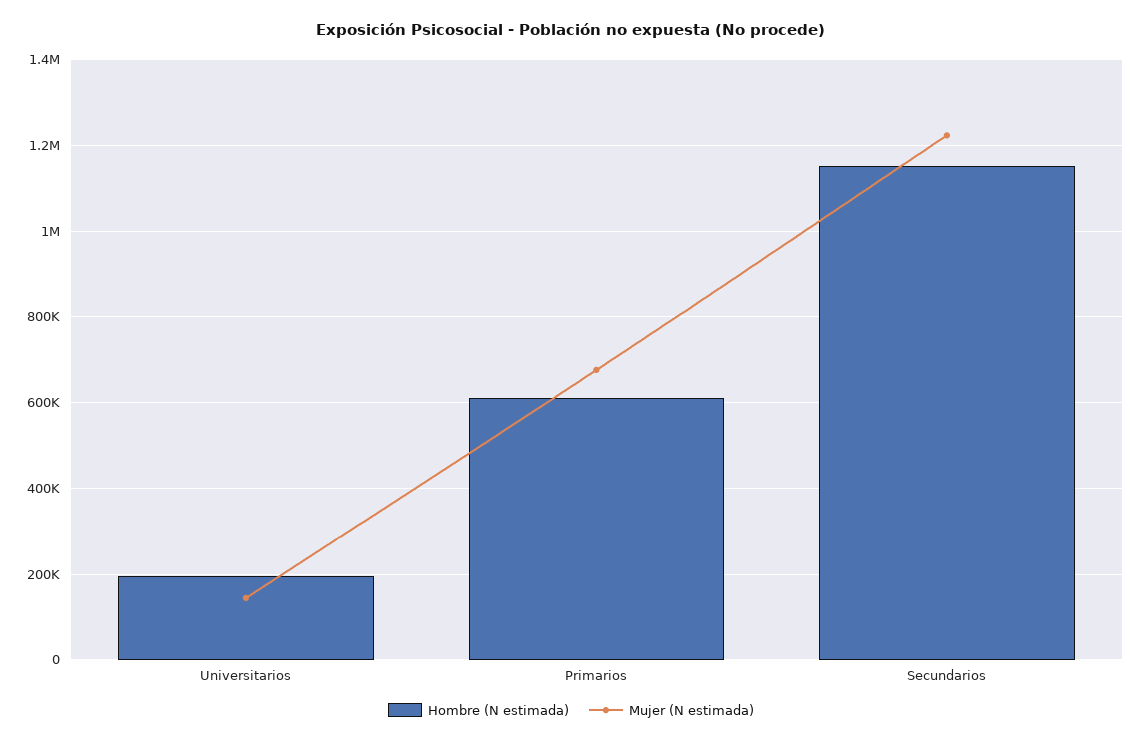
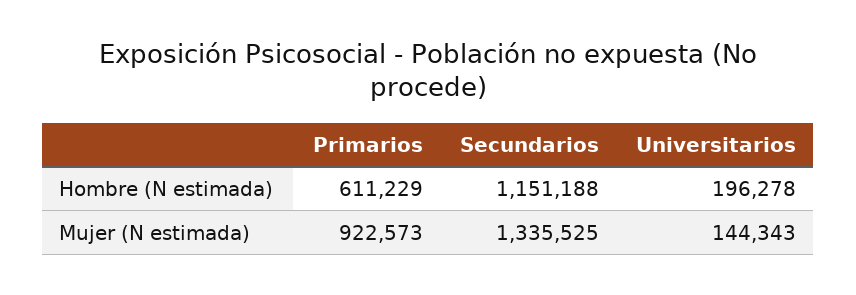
Mujer (N estimada), Primarios: 680000 -> 922573
Mujer (N estimada), Secundarios: 1220000 -> 1335525

